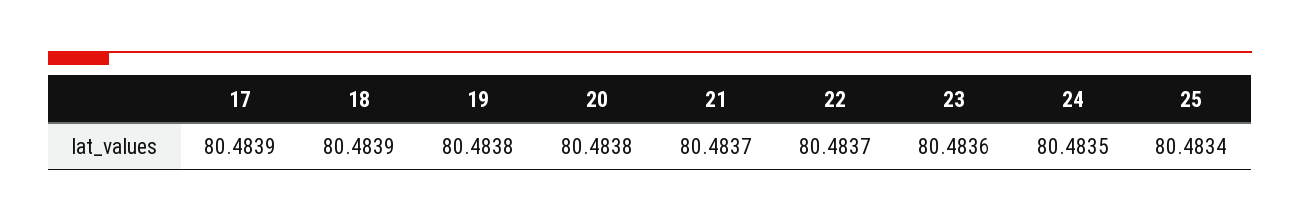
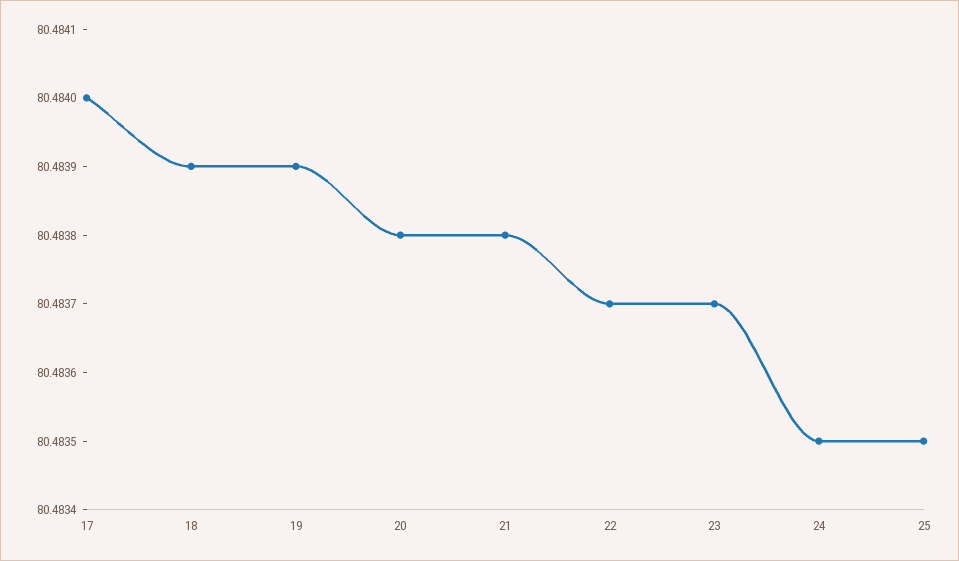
17: 80.4839 -> 80.484
19: 80.4838 -> 80.4839
21: 80.4837 -> 80.4838
23: 80.4836 -> 80.4837
25: 80.4834 -> 80.4835

